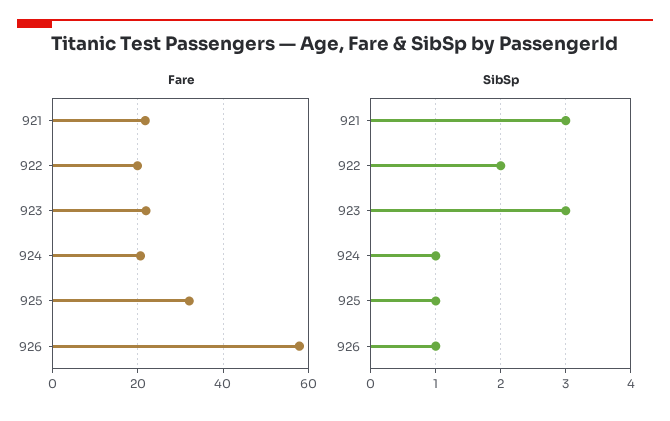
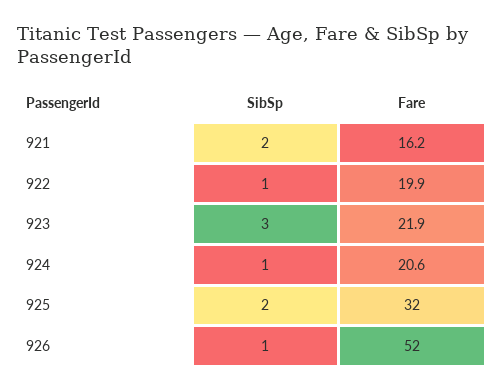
Fare, 921: 22 -> 16.2
Fare, 926: 58 -> 52
SibSp, 921: 3 -> 2
SibSp, 922: 2 -> 1
SibSp, 925: 1 -> 2

